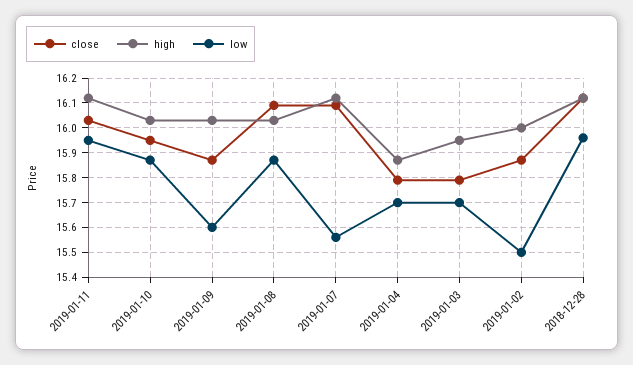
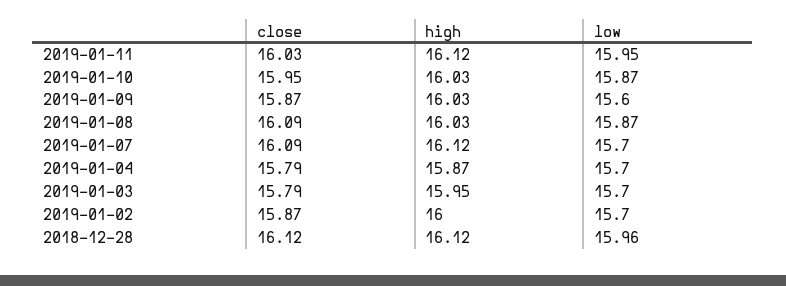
low, 2019-01-07: 15.55 -> 15.7
low, 2019-01-02: 15.5 -> 15.7

